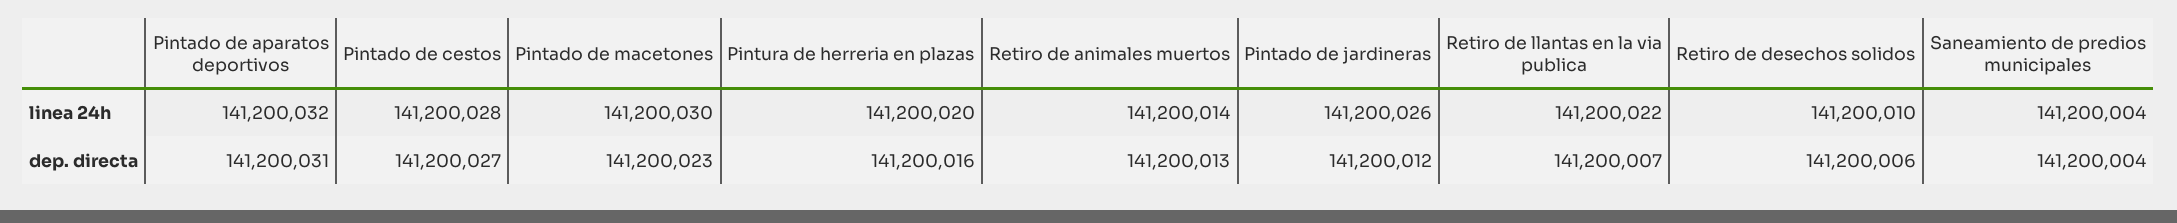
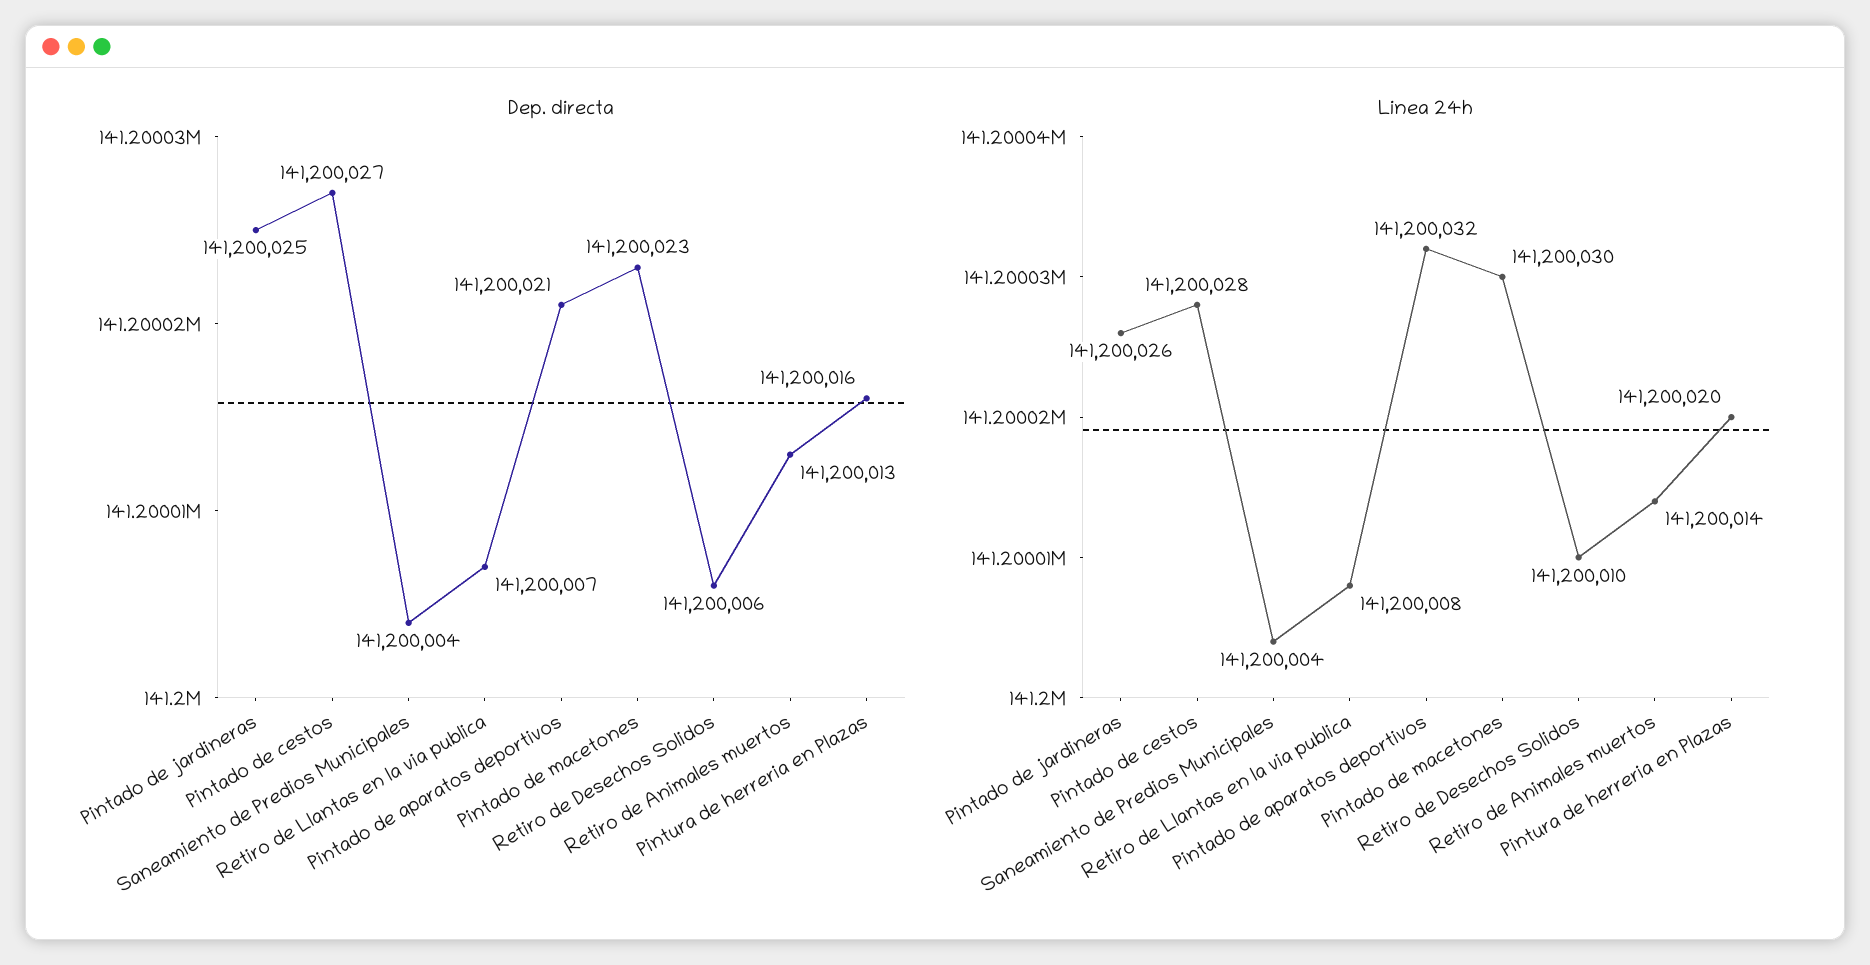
linea 24h, Retiro de llantas en la via publica: 141200022 -> 141200008
dep. directa, Pintado de aparatos deportivos: 141200031 -> 141200021
dep. directa, Pintado de jardineras: 141200012 -> 141200025

